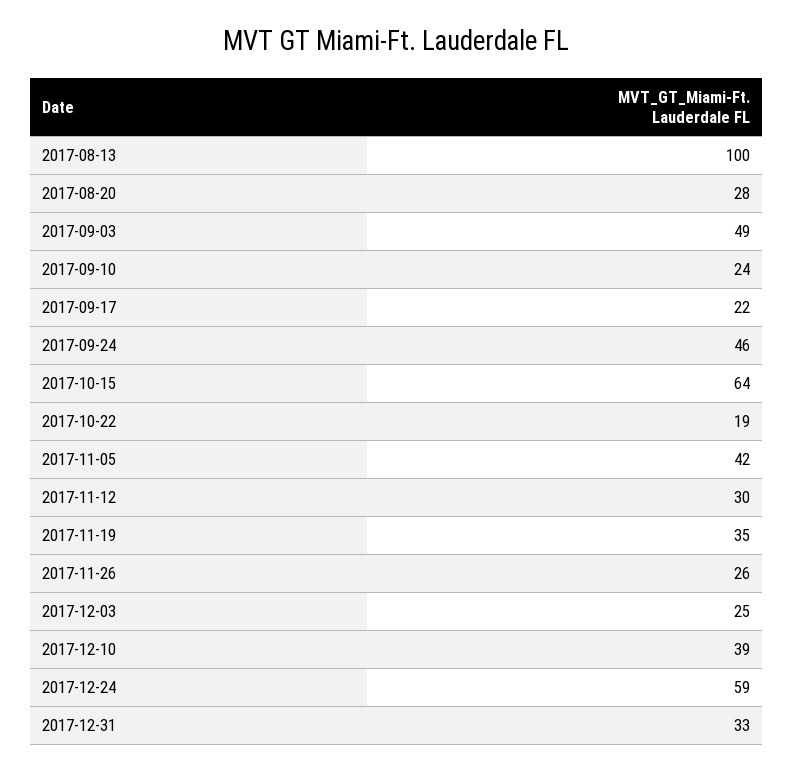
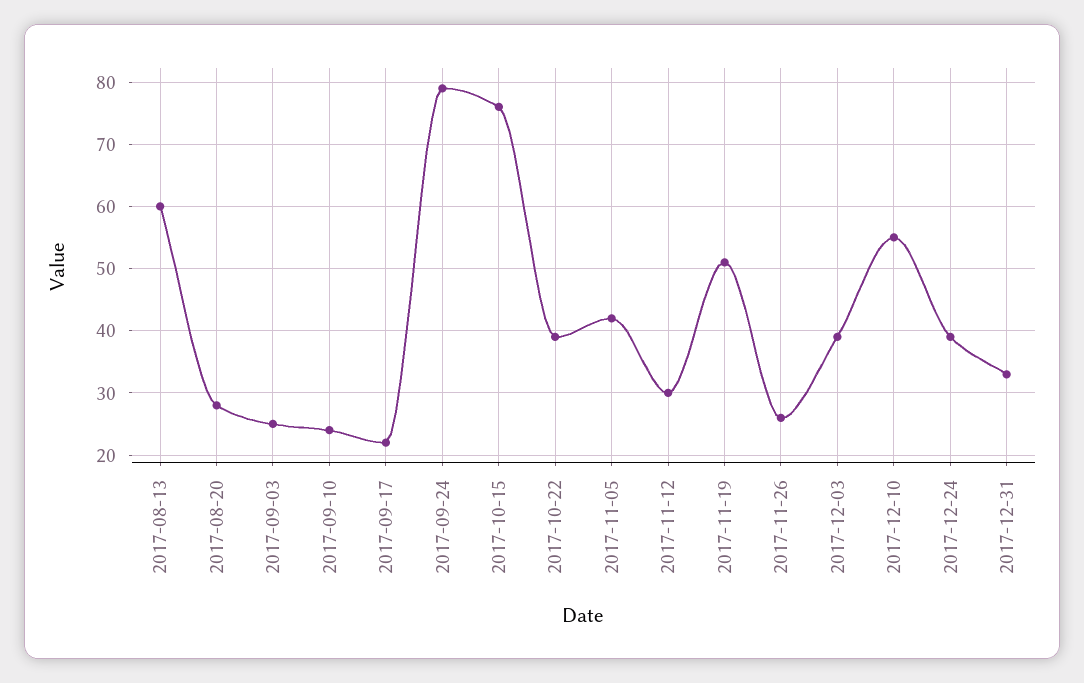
2017-08-13: 100 -> 60
2017-09-03: 49 -> 25
2017-09-24: 46 -> 79
2017-10-15: 64 -> 76
2017-10-22: 19 -> 39
2017-11-19: 35 -> 51
2017-12-03: 25 -> 39
2017-12-10: 39 -> 55
2017-12-24: 59 -> 39

